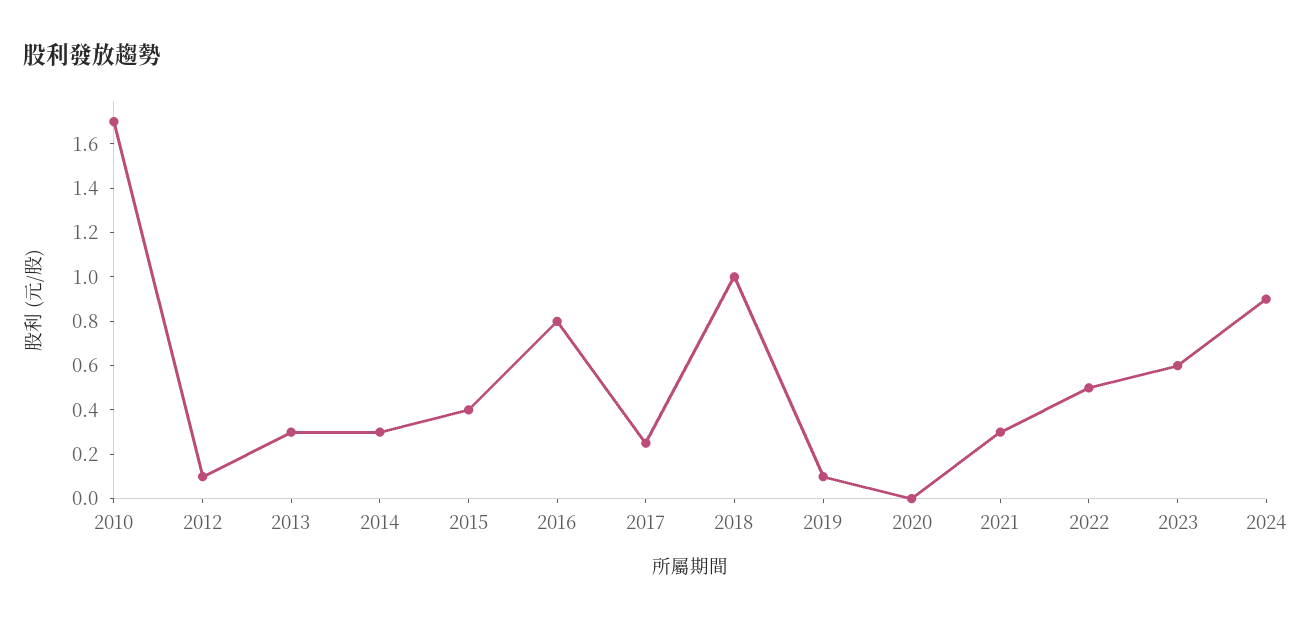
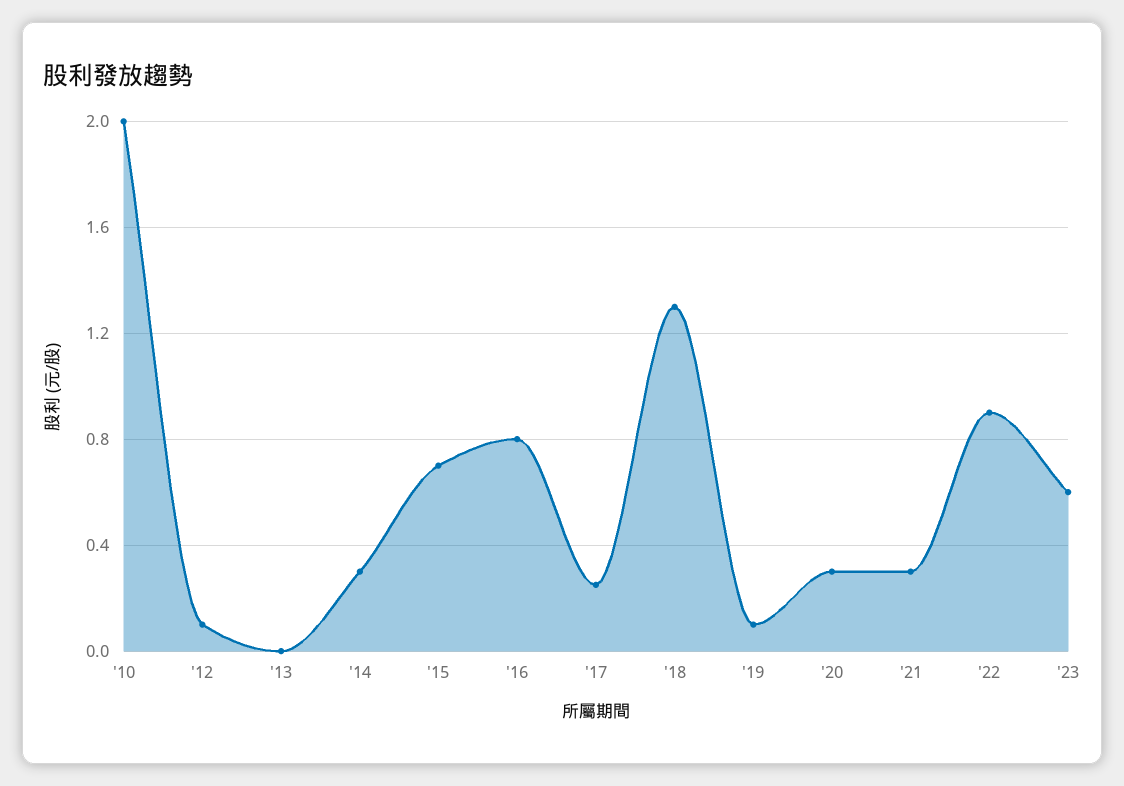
2010: 1.7 -> 2
2013: 0.3 -> 0
2015: 0.4 -> 0.7
2018: 1 -> 1.3
2020: 0 -> 0.3
2022: 0.5 -> 0.9
2024: 0.9 -> none

